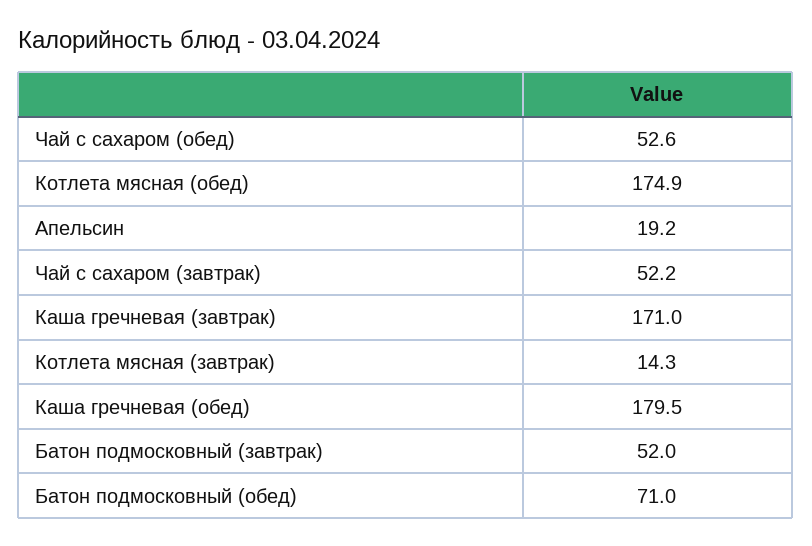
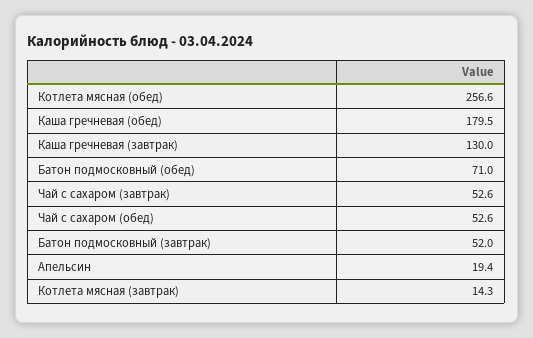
Котлета мясная (обед): 174.9 -> 256.6
Апельсин: 19.2 -> 19.4
Чай с сахаром (завтрак): 52.2 -> 52.6
Каша гречневая (завтрак): 171 -> 130

